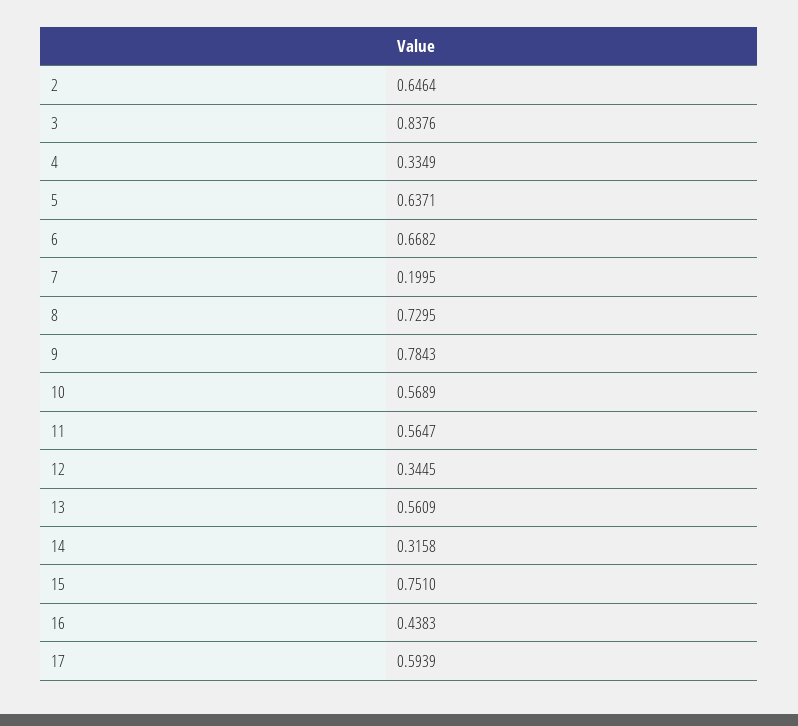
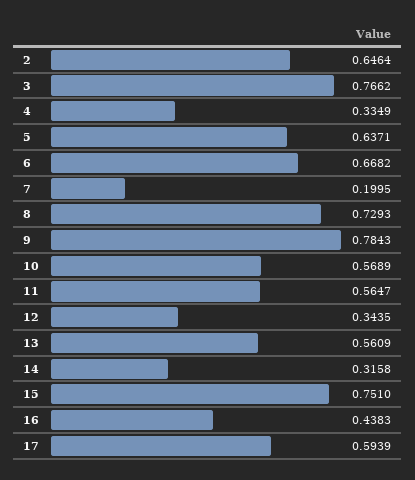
3: 0.8376 -> 0.7662
8: 0.7295 -> 0.7293
12: 0.3445 -> 0.3435

